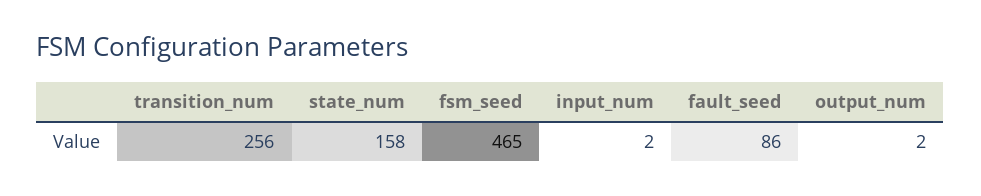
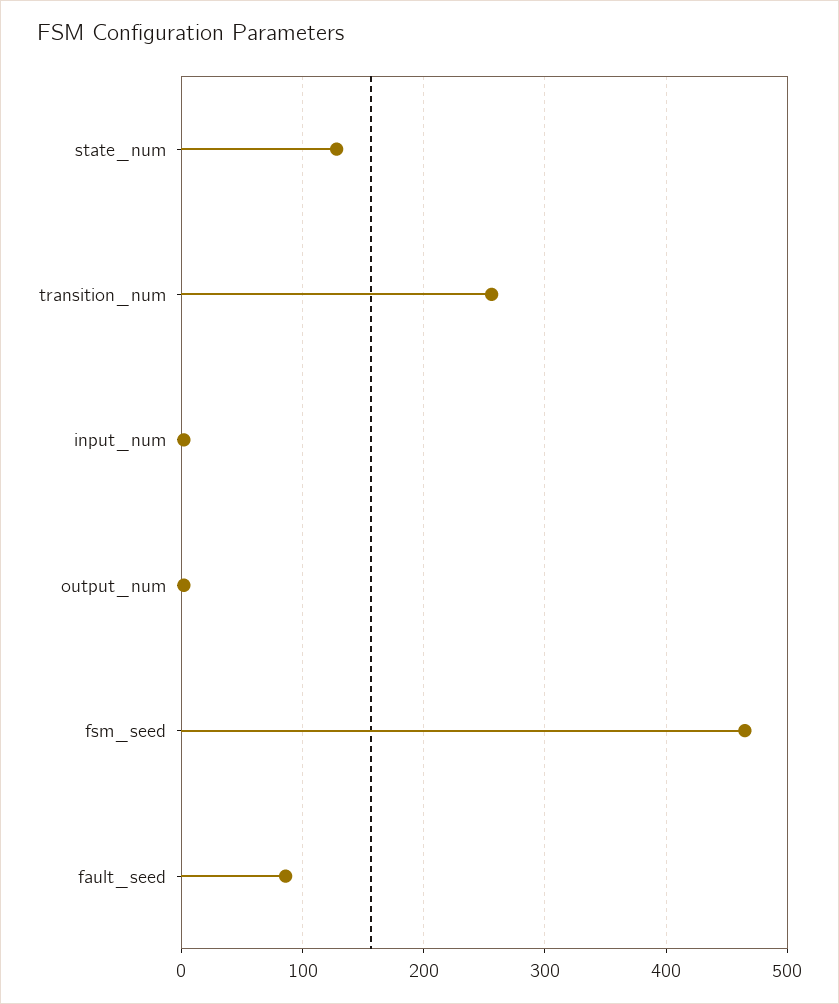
state_num: 158 -> 130

